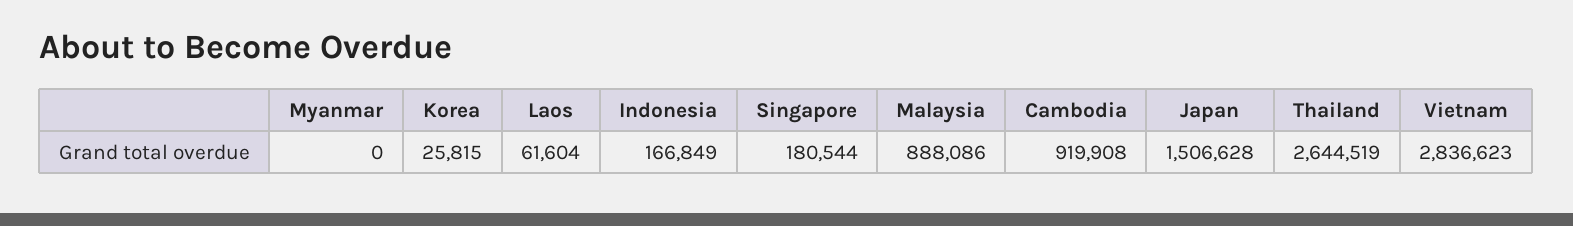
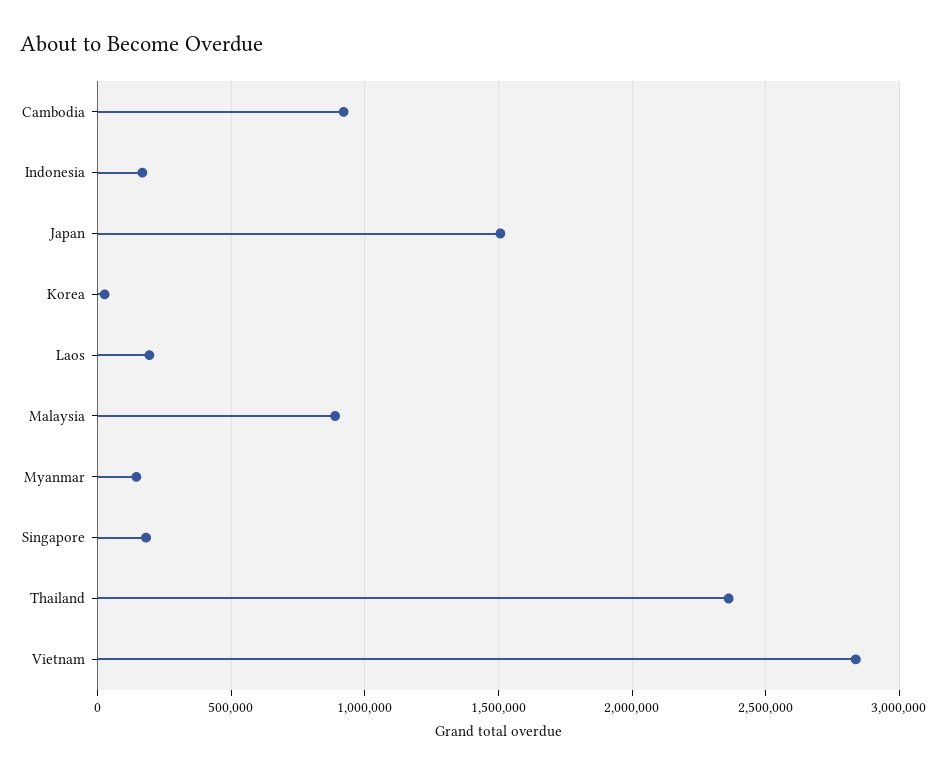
Myanmar: 0 -> 150000
Laos: 61604 -> 200000
Thailand: 2644519 -> 2350000

